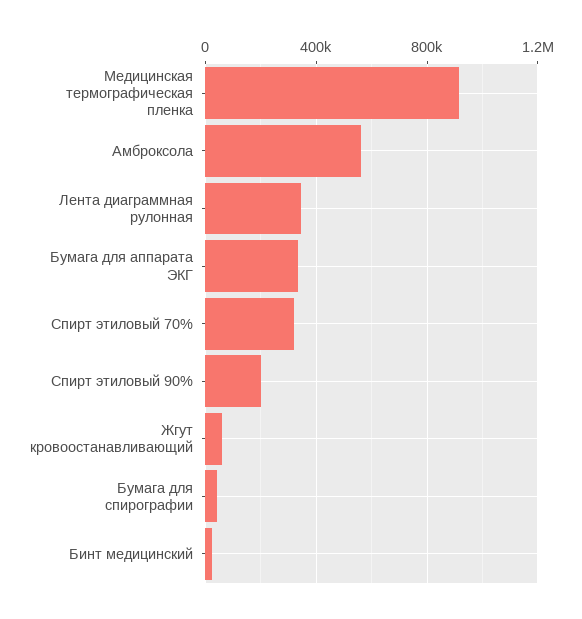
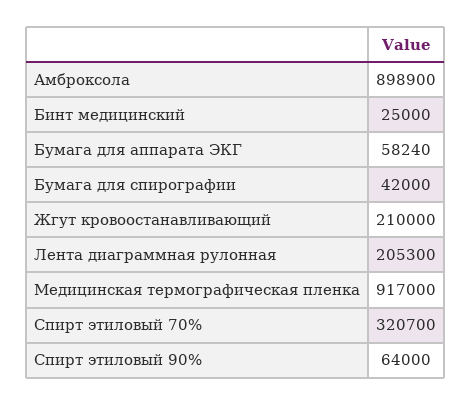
Амброксола: 550000 -> 898900
Лента диаграммная рулонная: 350000 -> 205300
Бумага для аппарата ЭКГ: 350000 -> 58240
Спирт этиловый 90%: 200000 -> 64000
Жгут кровоостанавливающий: 50000 -> 210000

